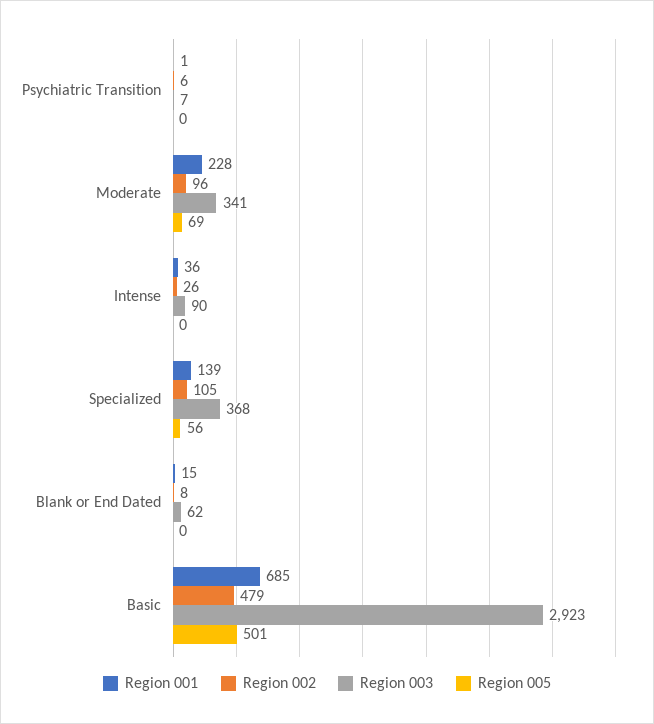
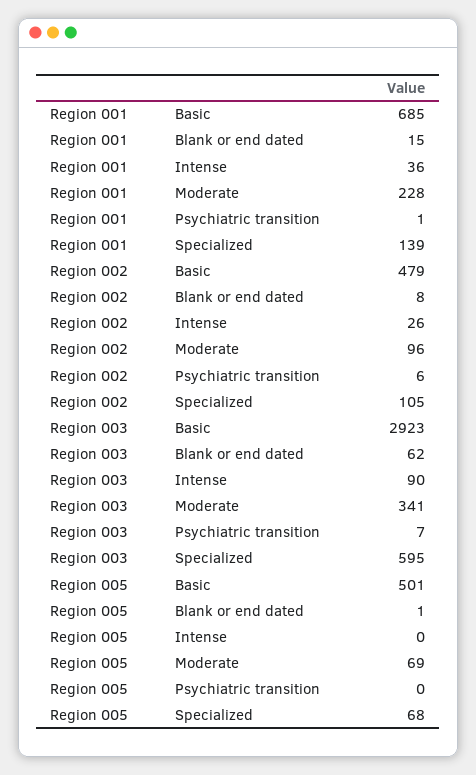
Region 003, Specialized: 368 -> 595
Region 005, Specialized: 56 -> 68
Region 005, Blank or End Dated: 0 -> 1

